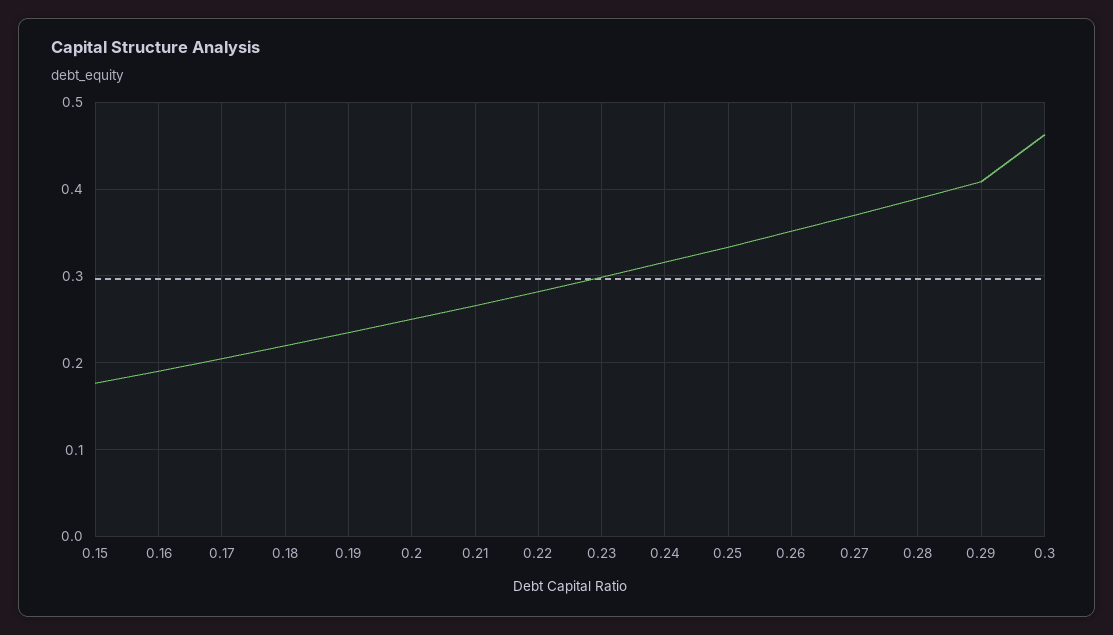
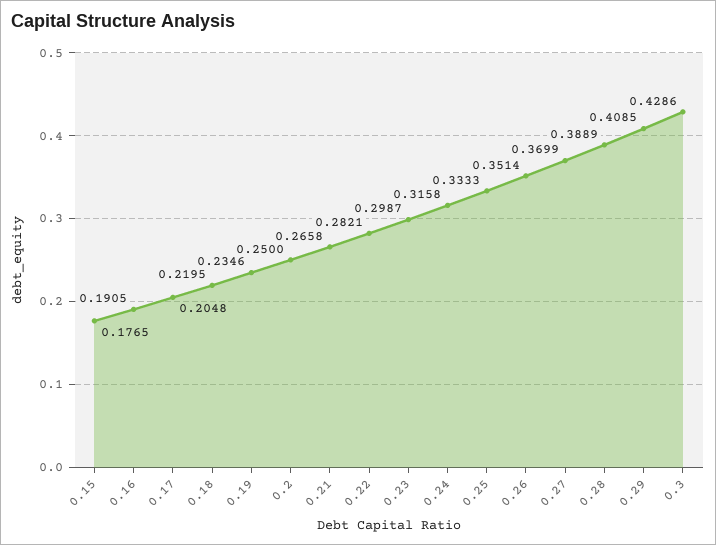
0.3: 0.46 -> 0.4286

